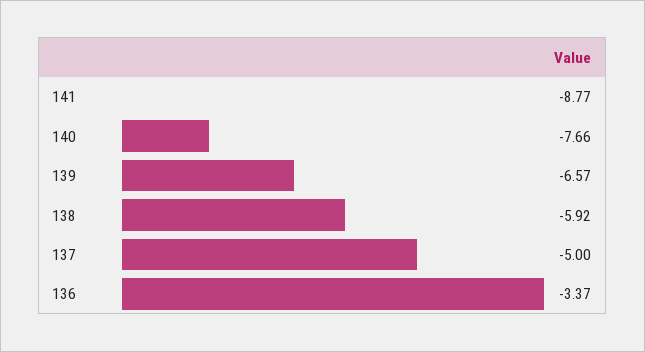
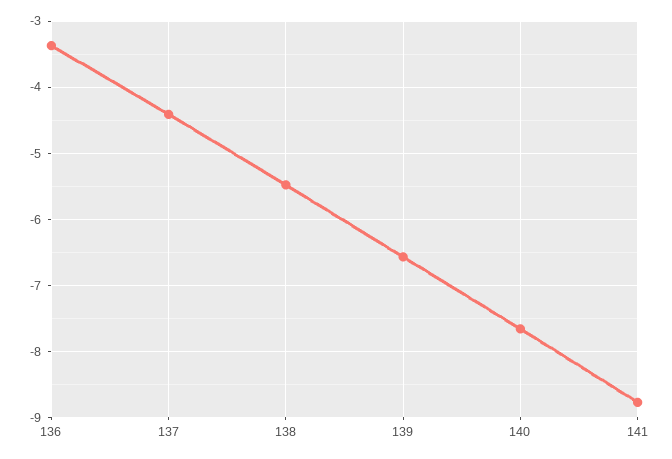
138: -5.92 -> -5.5
137: -5 -> -4.4

